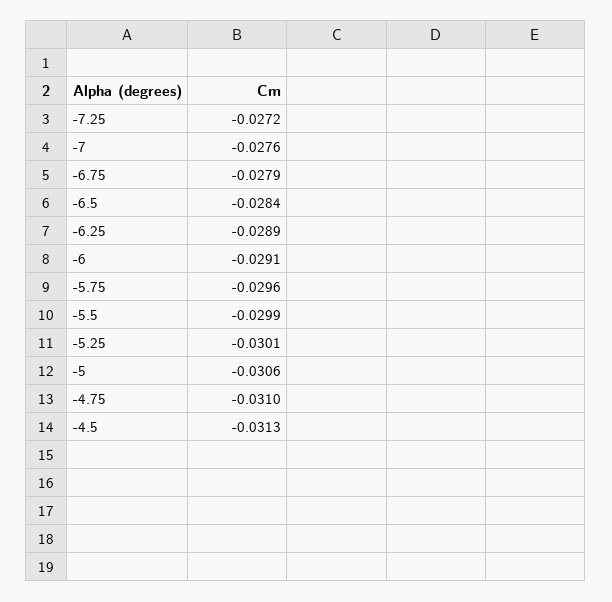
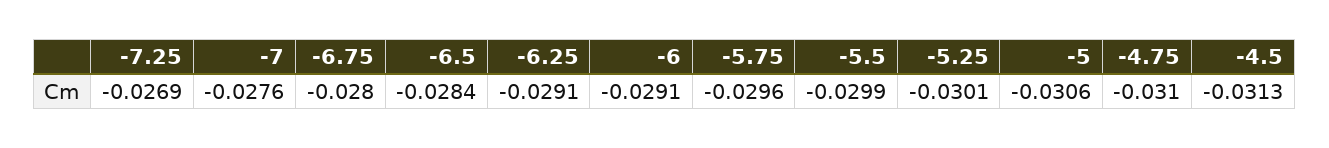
-7.25: -0.0272 -> -0.0269
-6.75: -0.0279 -> -0.028
-6.25: -0.0289 -> -0.0291

